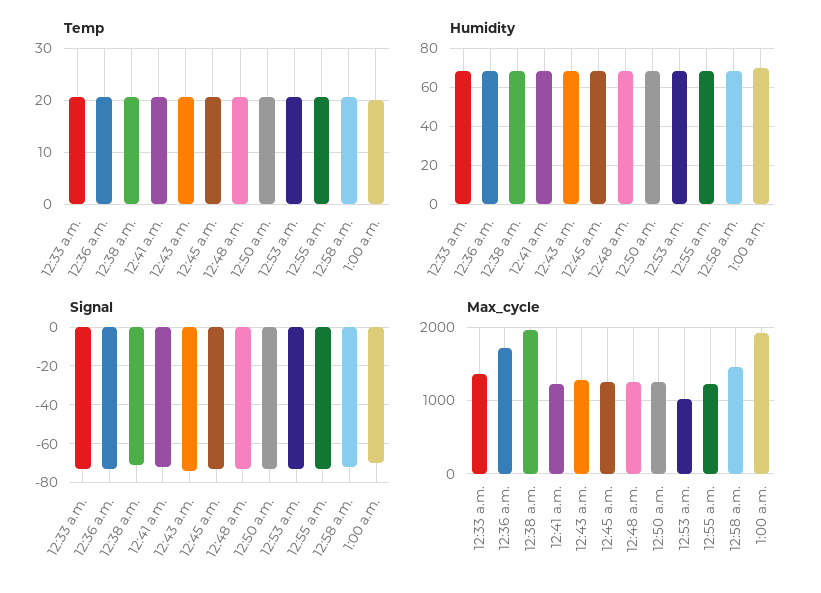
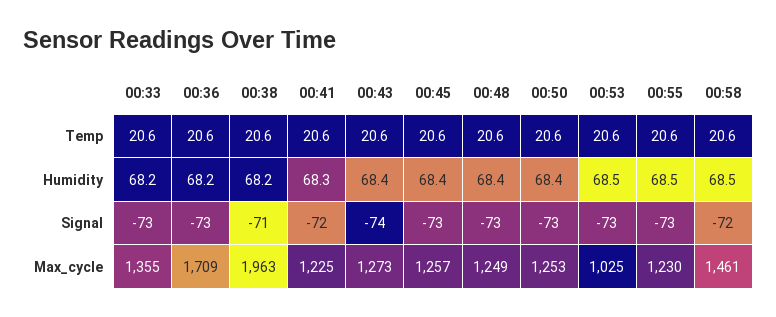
Temp, 1:00 a.m.: 20 -> none
Humidity, 1:00 a.m.: 70 -> none
Signal, 1:00 a.m.: -70 -> none
Max_cycle, 1:00 a.m.: 1900 -> none

